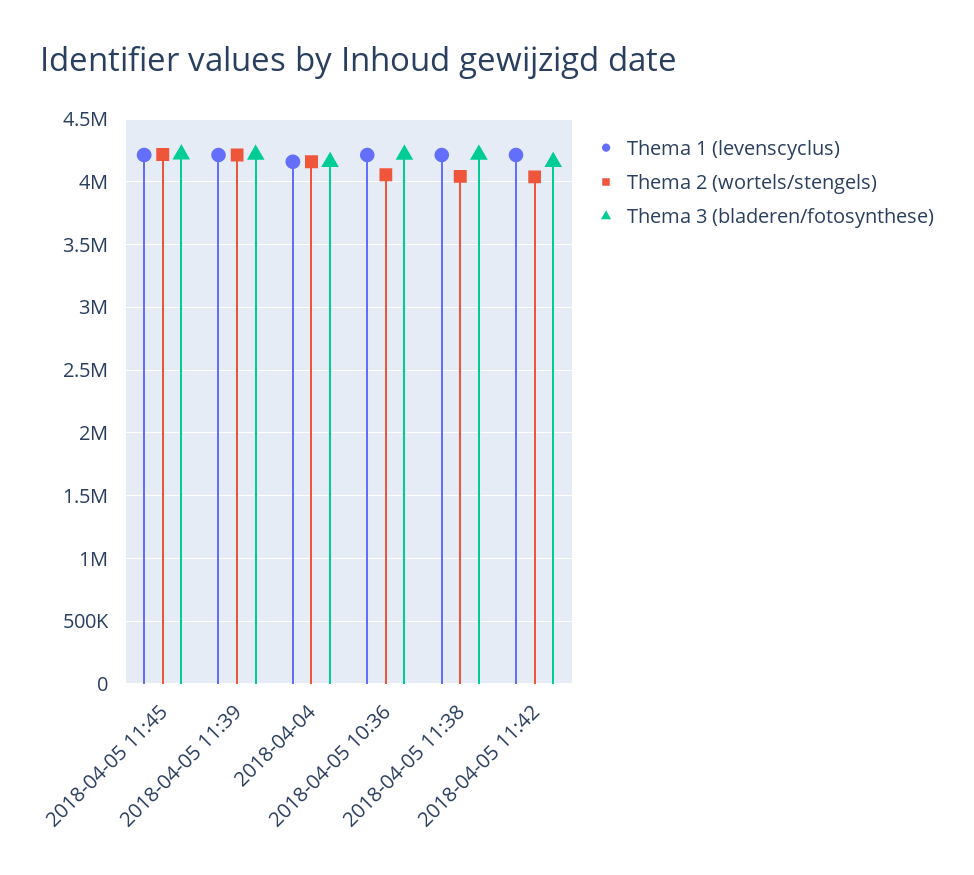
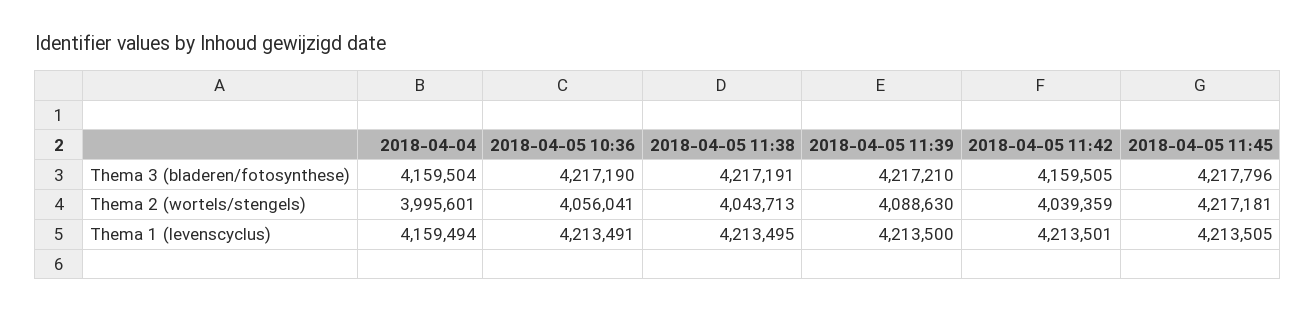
Thema 2 (wortels/stengels), 2018-04-05 11:39: 4200000 -> 4088630
Thema 2 (wortels/stengels), 2018-04-04: 4150000 -> 3995601

